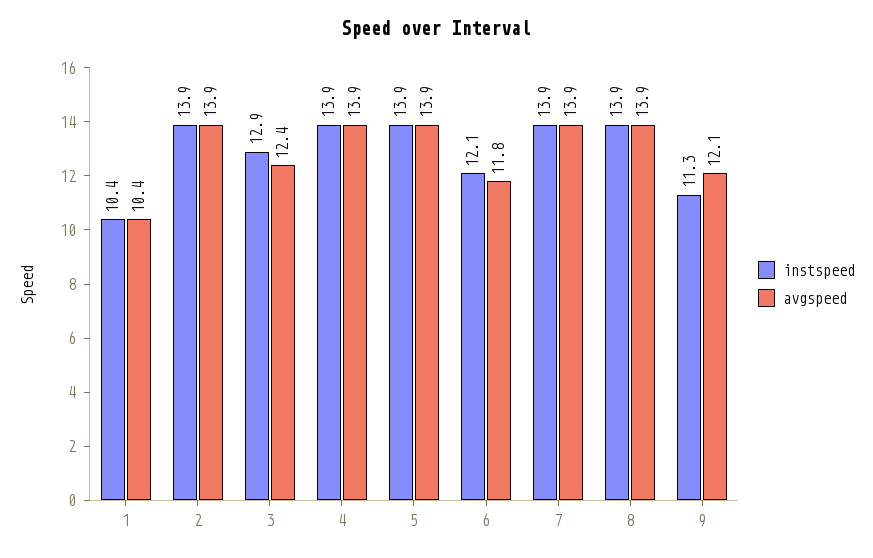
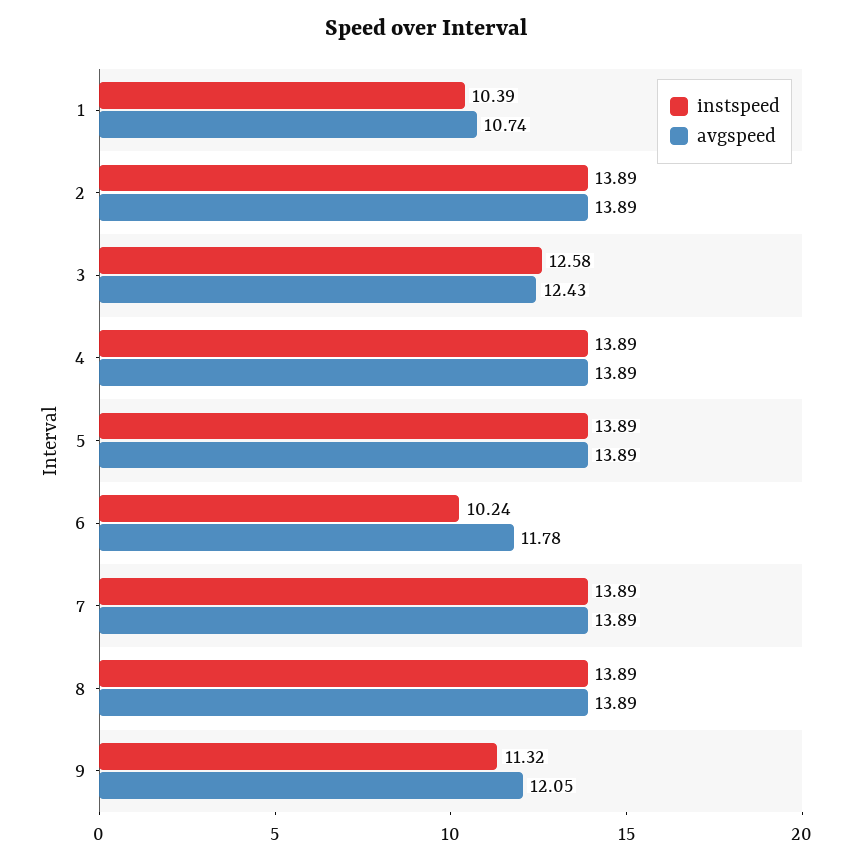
avgspeed, 1: 10.4 -> 10.74
instspeed, 3: 12.9 -> 12.58
instspeed, 6: 12.1 -> 10.24

